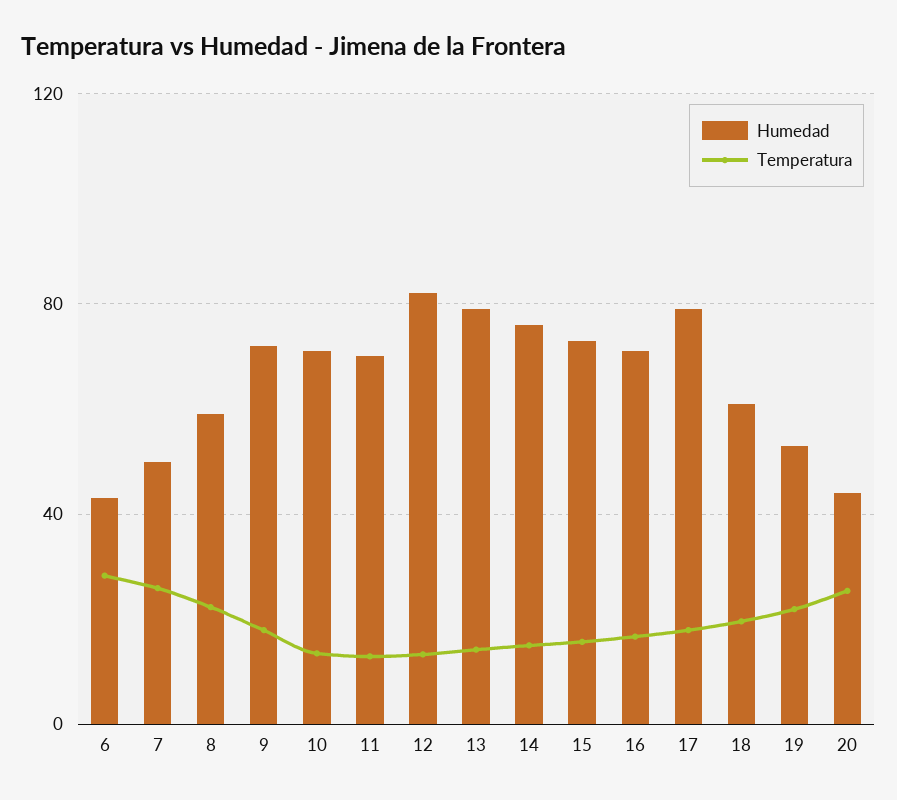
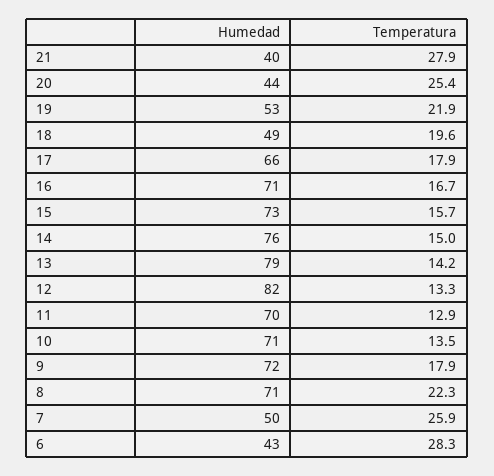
Humedad, 8: 60 -> 71
Humedad, 17: 80 -> 66
Humedad, 18: 60 -> 49
Humedad, 21: none -> 40
Temperatura, 21: none -> 27.9

